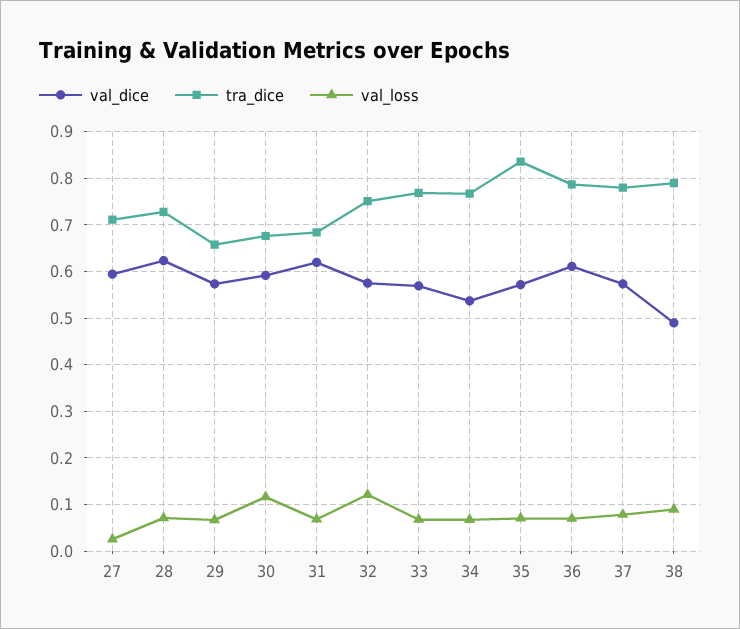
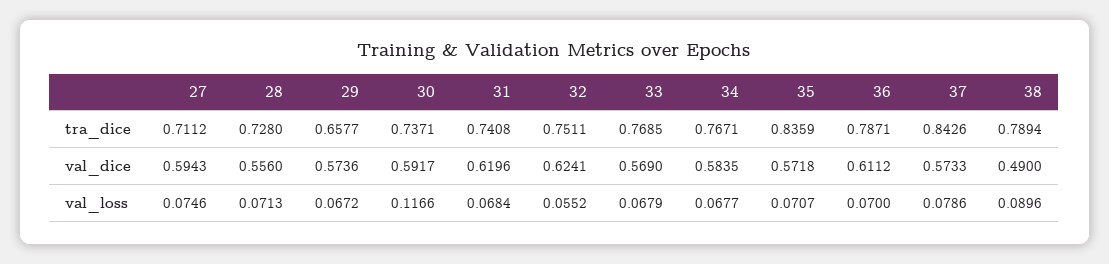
val_loss, 27: 0.02 -> 0.0746
val_dice, 28: 0.62 -> 0.556
tra_dice, 30: 0.68 -> 0.7371
tra_dice, 31: 0.68 -> 0.7408
val_dice, 32: 0.58 -> 0.6241
val_loss, 32: 0.12 -> 0.0552
val_dice, 34: 0.54 -> 0.5835
tra_dice, 37: 0.78 -> 0.8426

